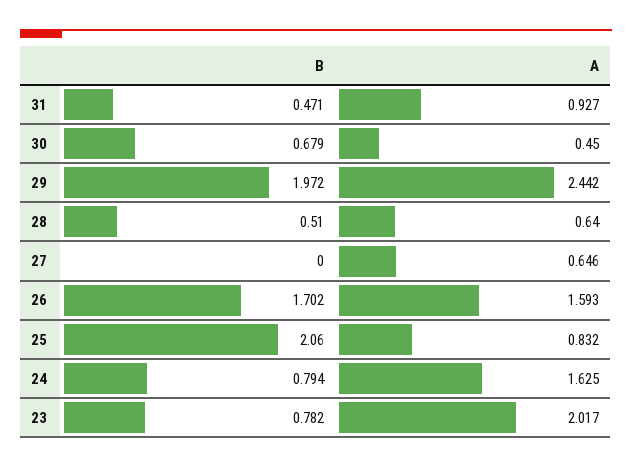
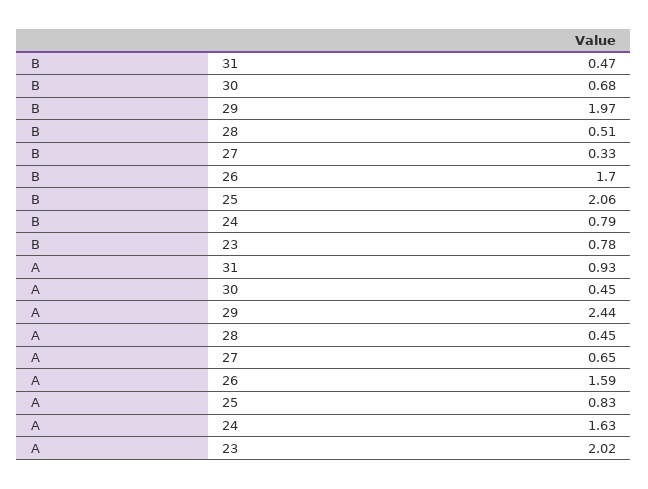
A, 28: 0.64 -> 0.45
B, 27: 0 -> 0.33

